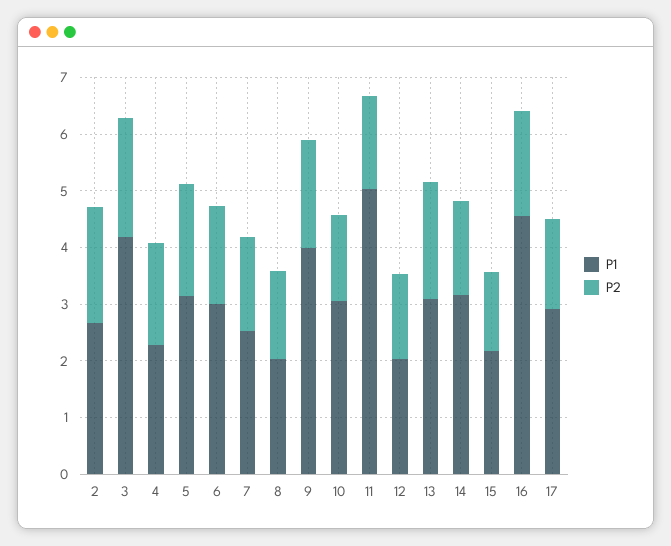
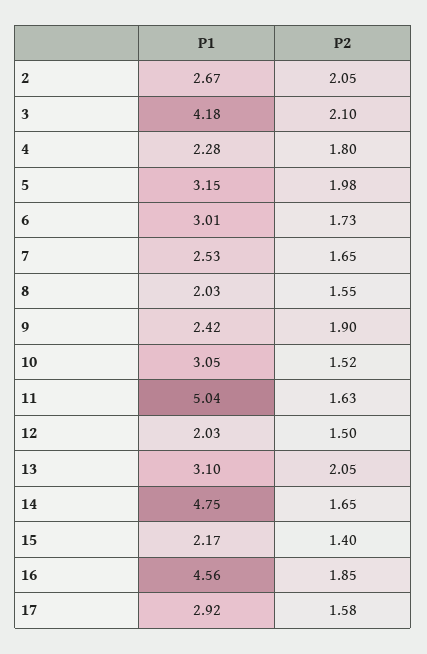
P1, 9: 4 -> 2.42
P1, 14: 3.2 -> 4.75

